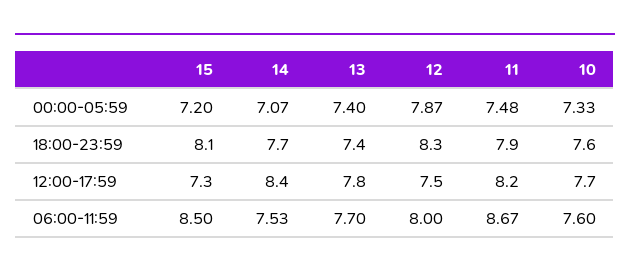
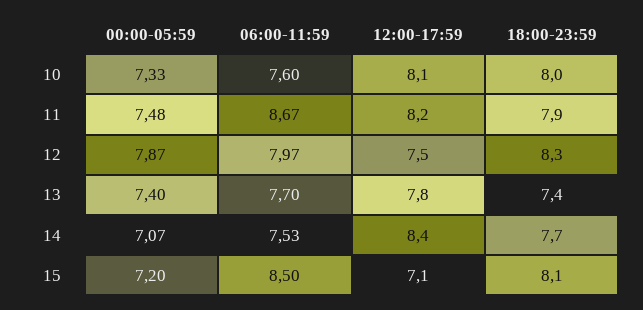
10, 18:00-23:59: 7.6 -> 8
15, 12:00-17:59: 7.3 -> 7.1
10, 12:00-17:59: 7.7 -> 8.1
12, 06:00-11:59: 8 -> 7.97

